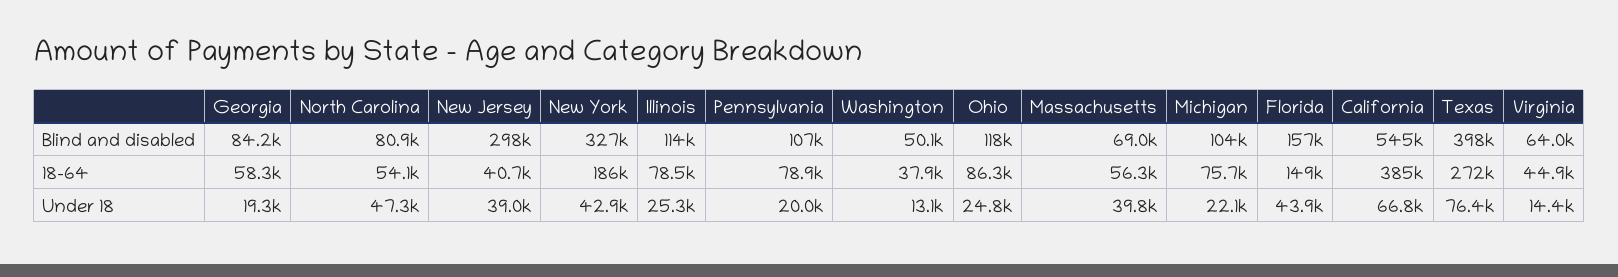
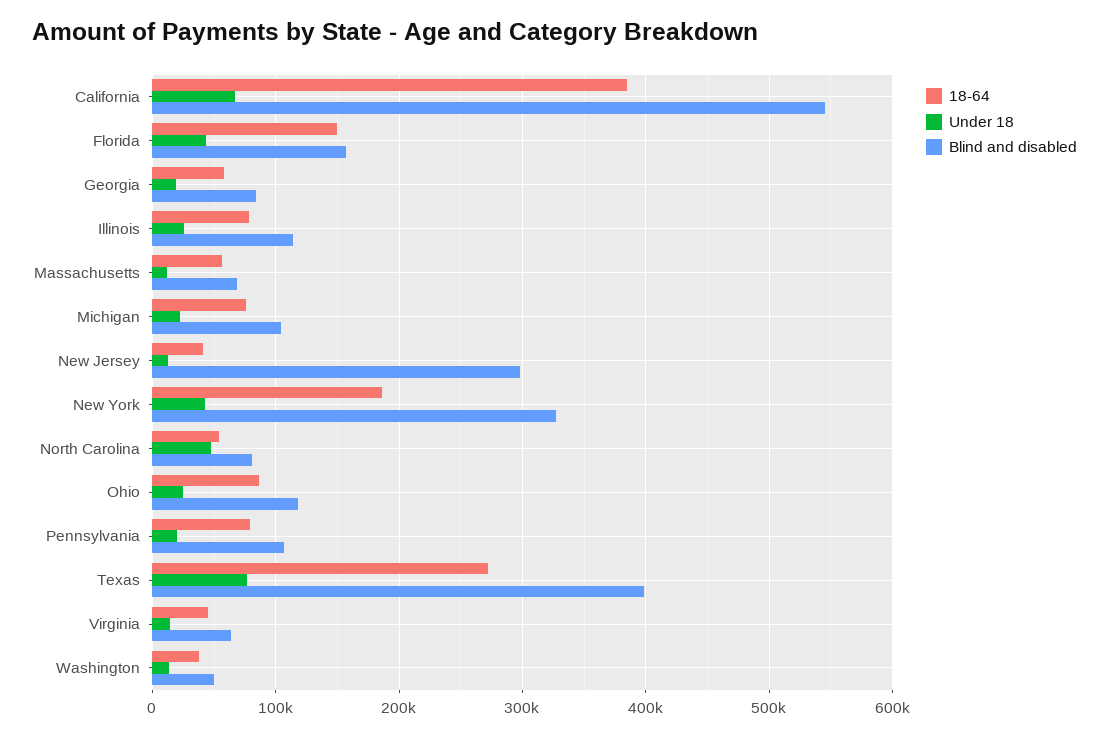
Under 18, New Jersey: 39000 -> 10000
Under 18, Massachusetts: 39800 -> 10000

